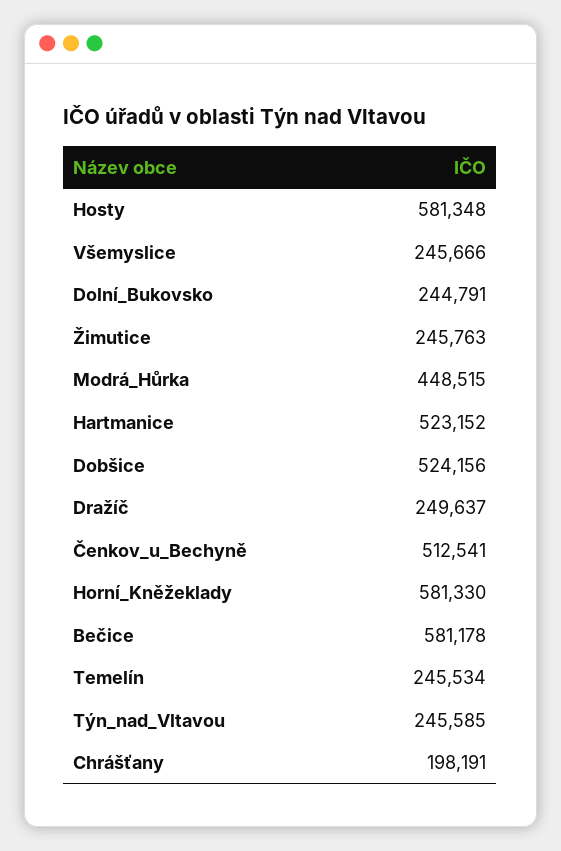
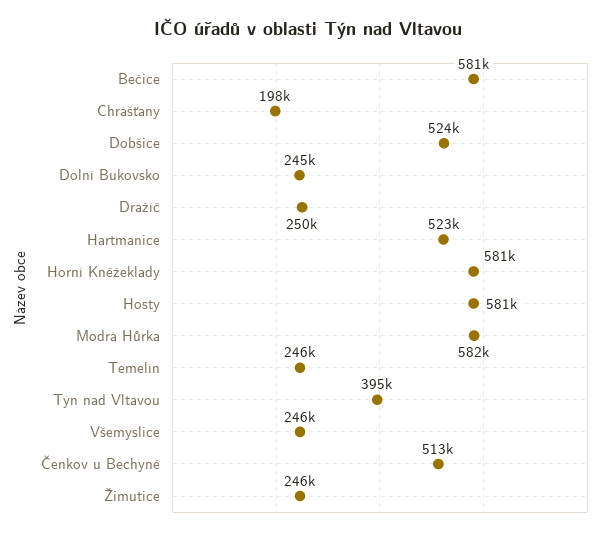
Modrá_Hůrka: 448515 -> 582000
Týn_nad_Vltavou: 245585 -> 395000

